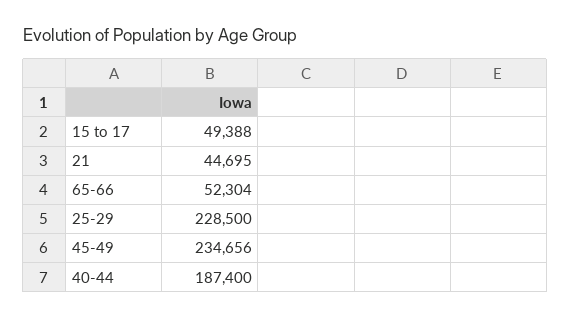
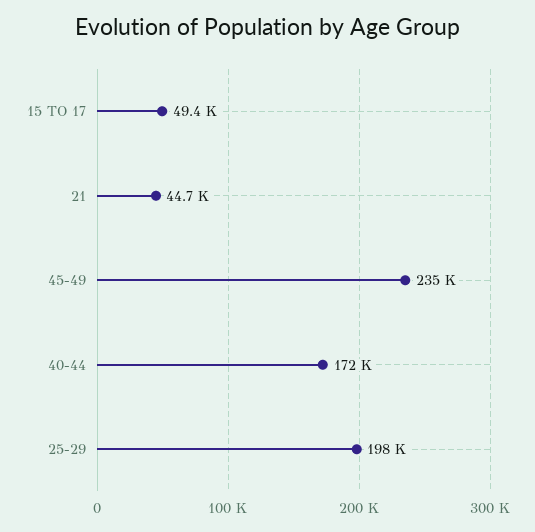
65-66: 52304 -> none
25-29: 228500 -> 198000
40-44: 187400 -> 172000

